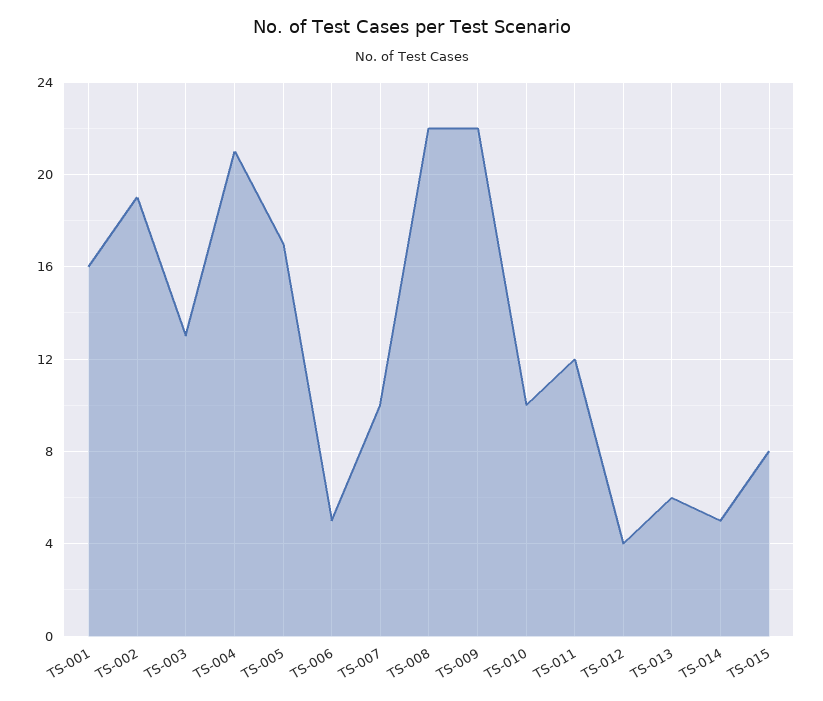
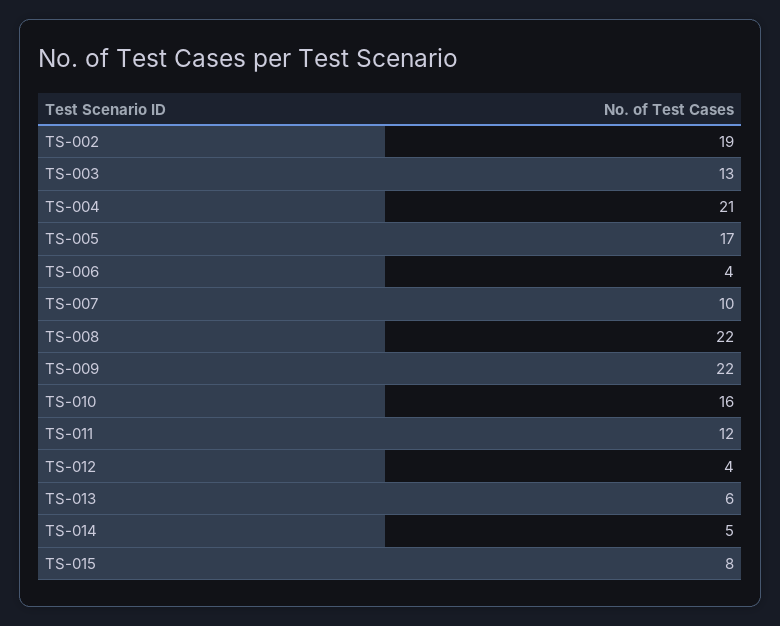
TS-001: 16 -> none
TS-006: 5 -> 4
TS-010: 10 -> 16

